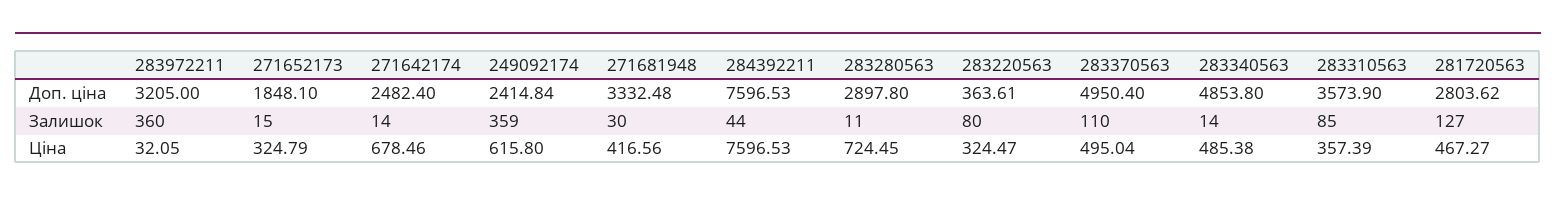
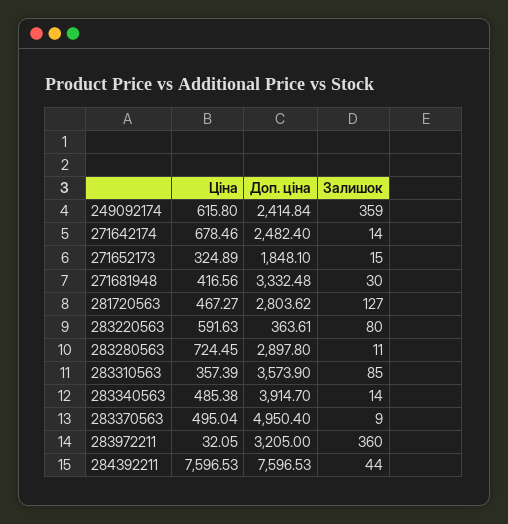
283340563, Доп. ціна: 4853.8 -> 3914.7
283370563, Залишок: 110 -> 9
271652173, Ціна: 324.79 -> 324.89
283220563, Ціна: 324.47 -> 591.63

